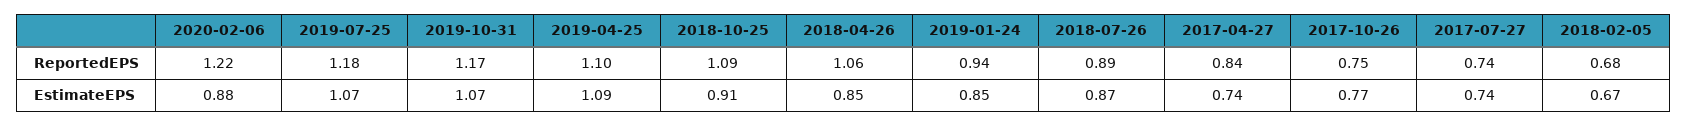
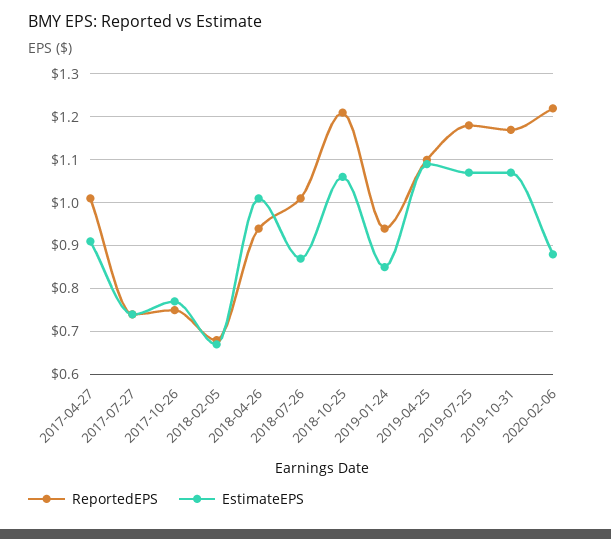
ReportedEPS, 2018-10-25: 1.09 -> 1.2
ReportedEPS, 2018-04-26: 1.06 -> 0.95
ReportedEPS, 2018-07-26: 0.89 -> 1
ReportedEPS, 2017-04-27: 0.84 -> 1
EstimateEPS, 2018-10-25: 0.91 -> 1.05
EstimateEPS, 2018-04-26: 0.85 -> 1
EstimateEPS, 2017-04-27: 0.74 -> 0.9

